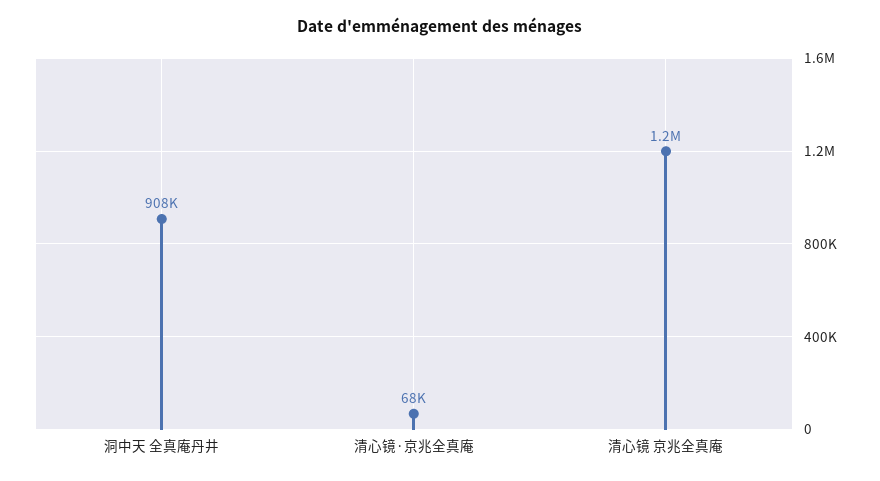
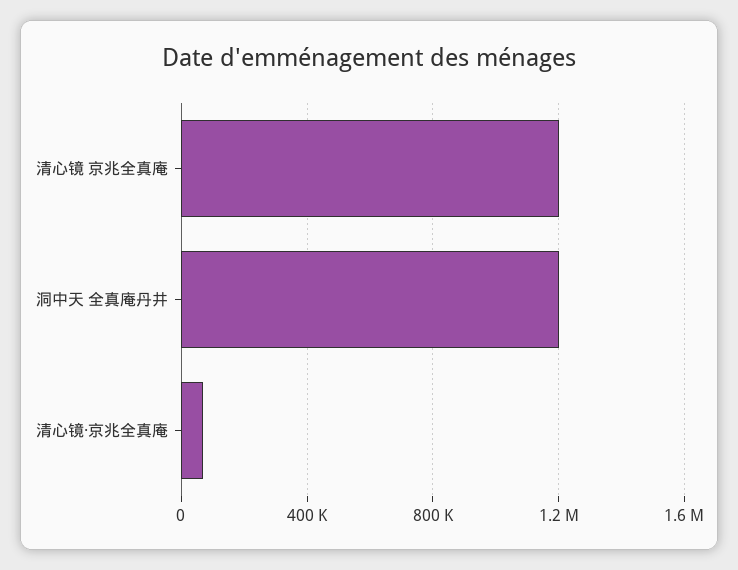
洞中天 全真庵丹井: 908000 -> 1200000

